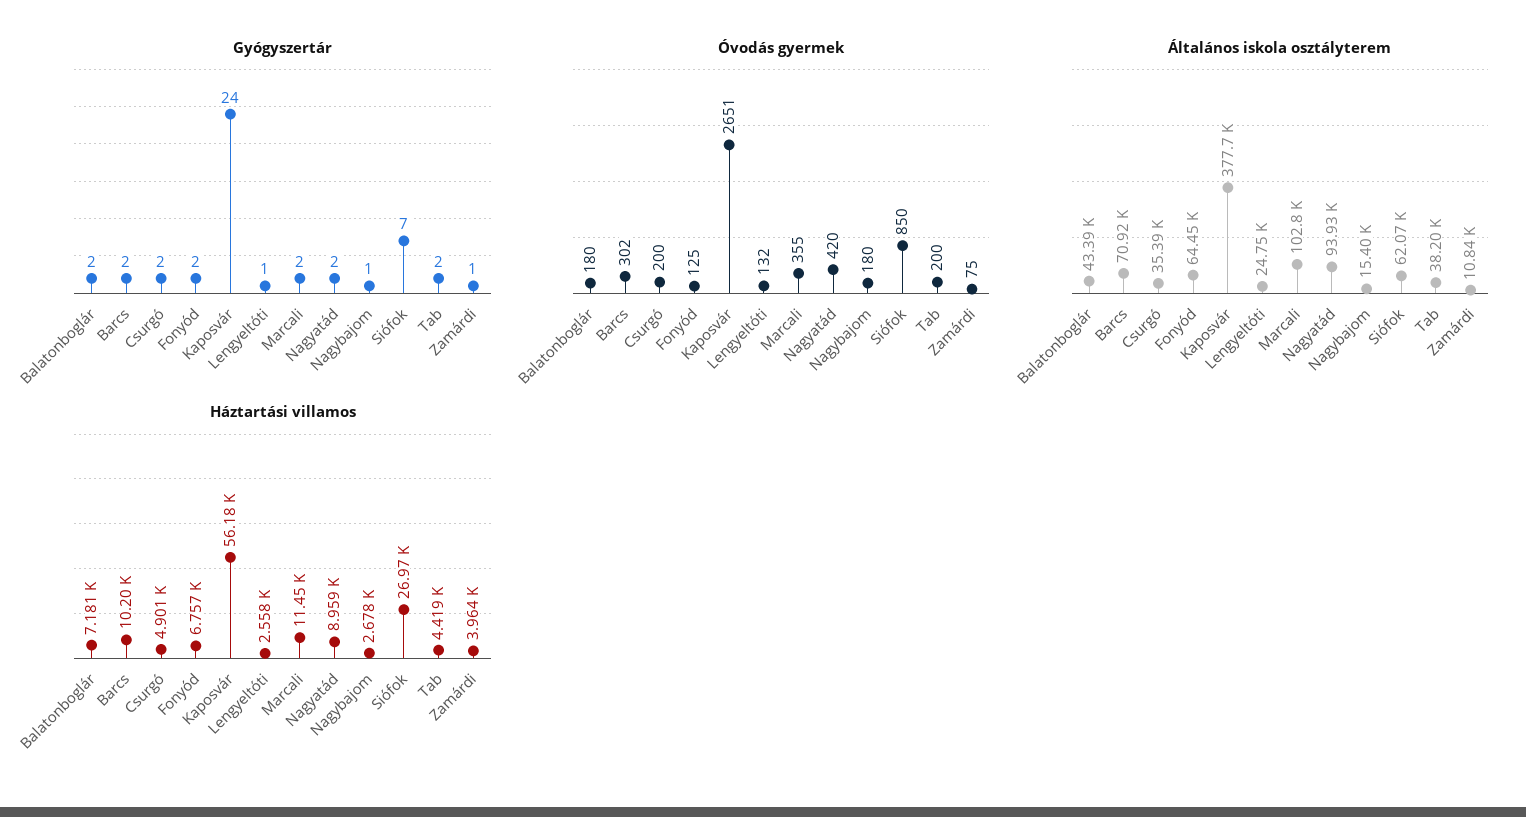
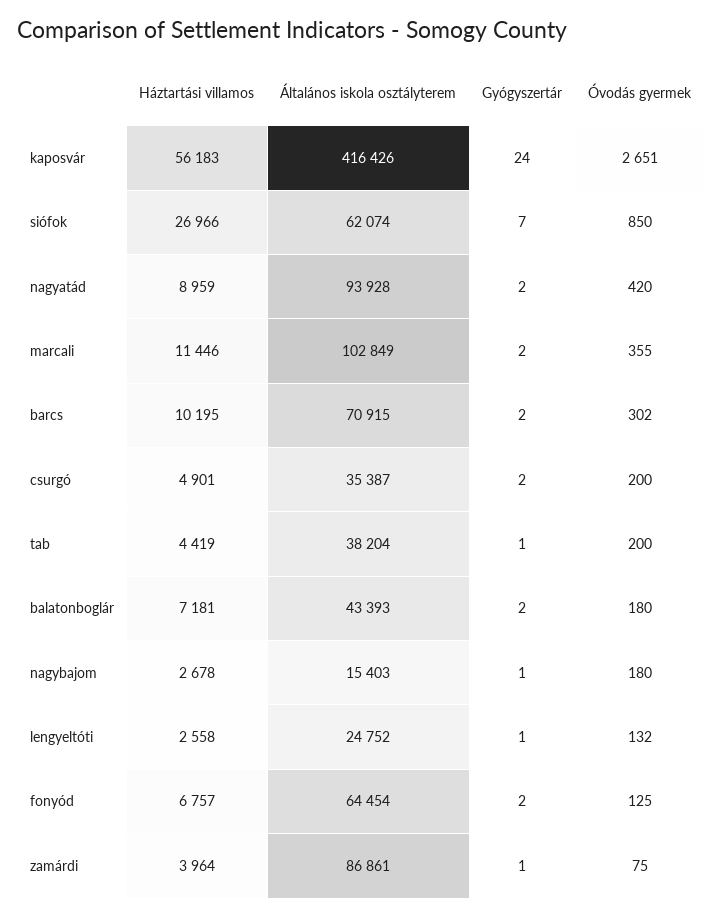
Gyógyszertár, Tab: 2 -> 1
Általános iskola osztályterem, Kaposvár: 377700 -> 416426
Általános iskola osztályterem, Zamárdi: 10840 -> 86861

